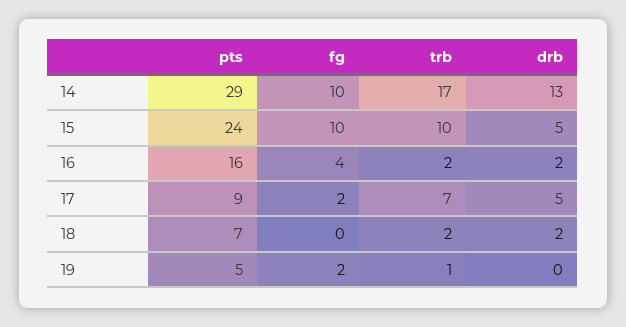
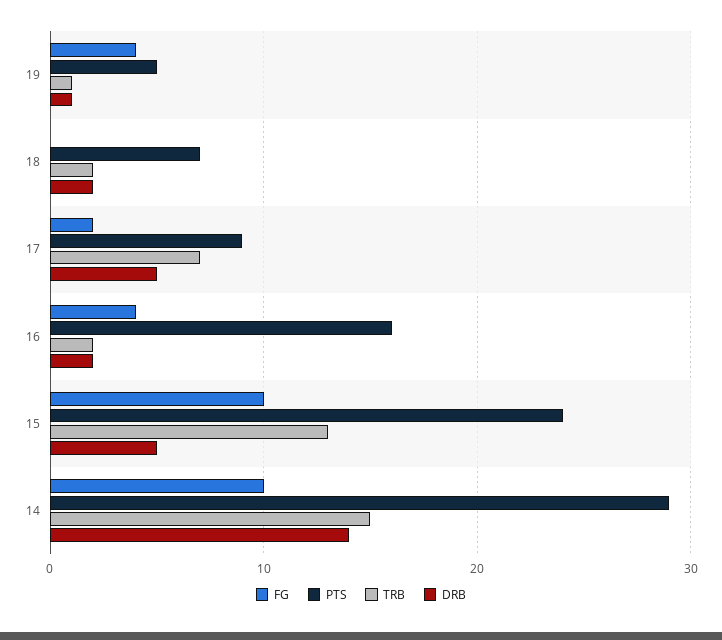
trb, 14: 17 -> 15
drb, 14: 13 -> 14
trb, 15: 10 -> 13
fg, 19: 2 -> 4
drb, 19: 0 -> 1

